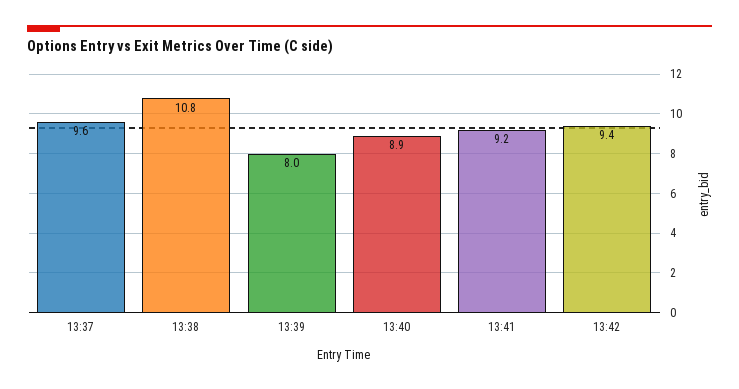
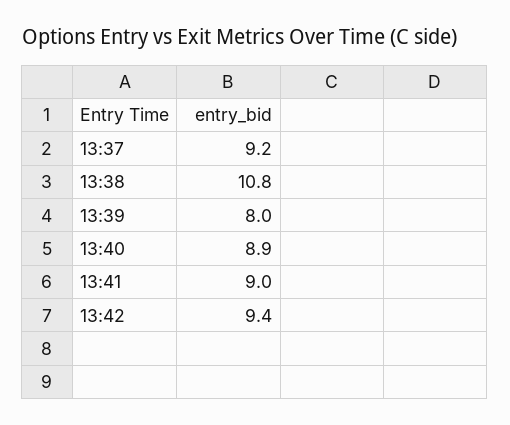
13:37: 9.6 -> 9.2
13:41: 9.2 -> 9

